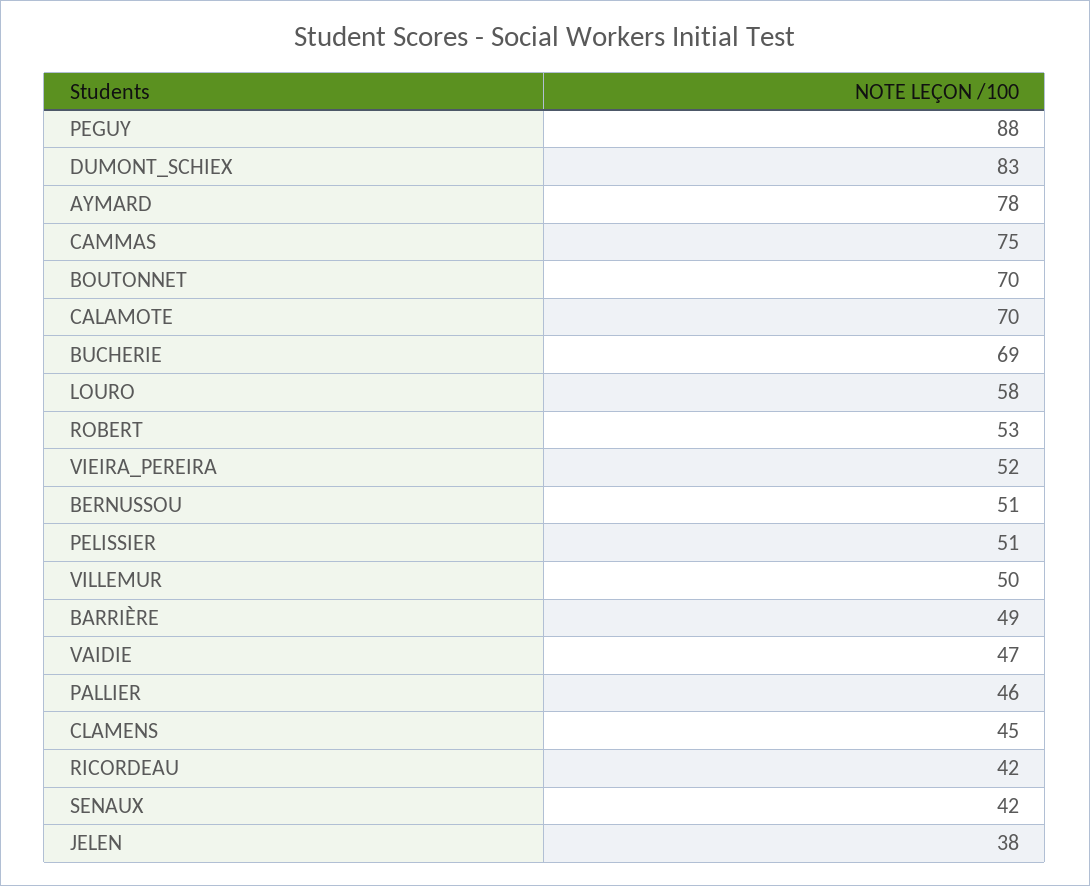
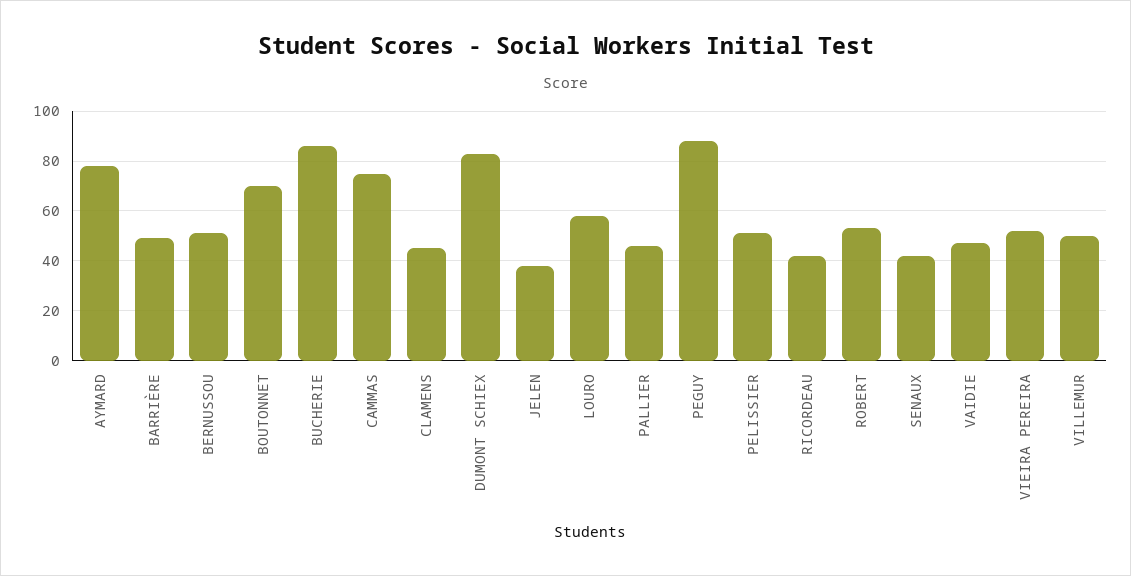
CALAMOTE: 70 -> none
BUCHERIE: 69 -> 85

